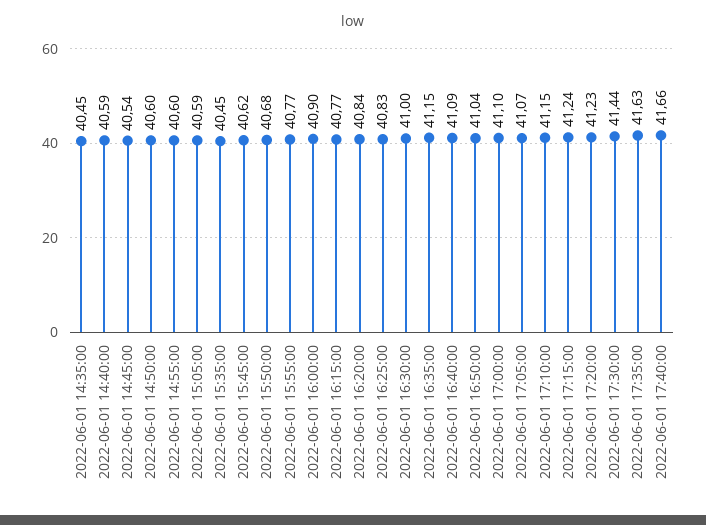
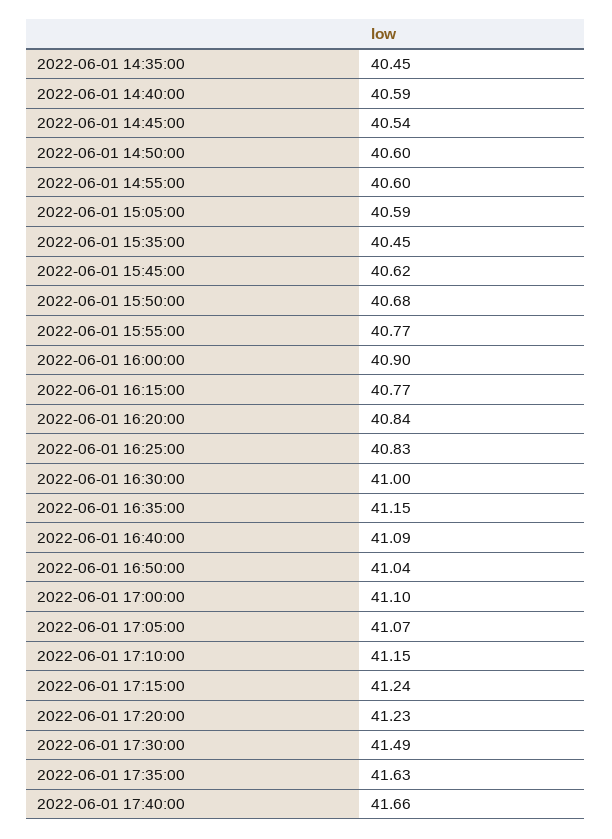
2022-06-01 17:30:00: 41.44 -> 41.49

